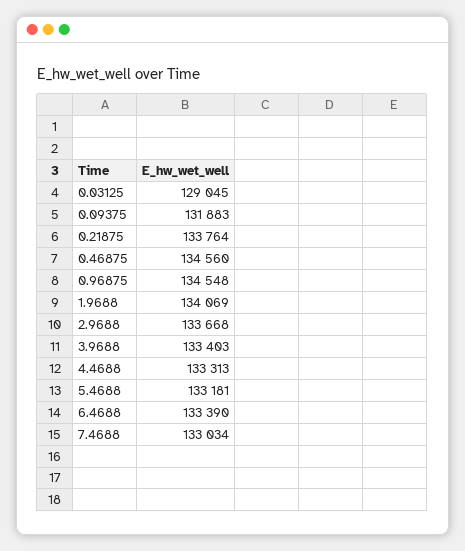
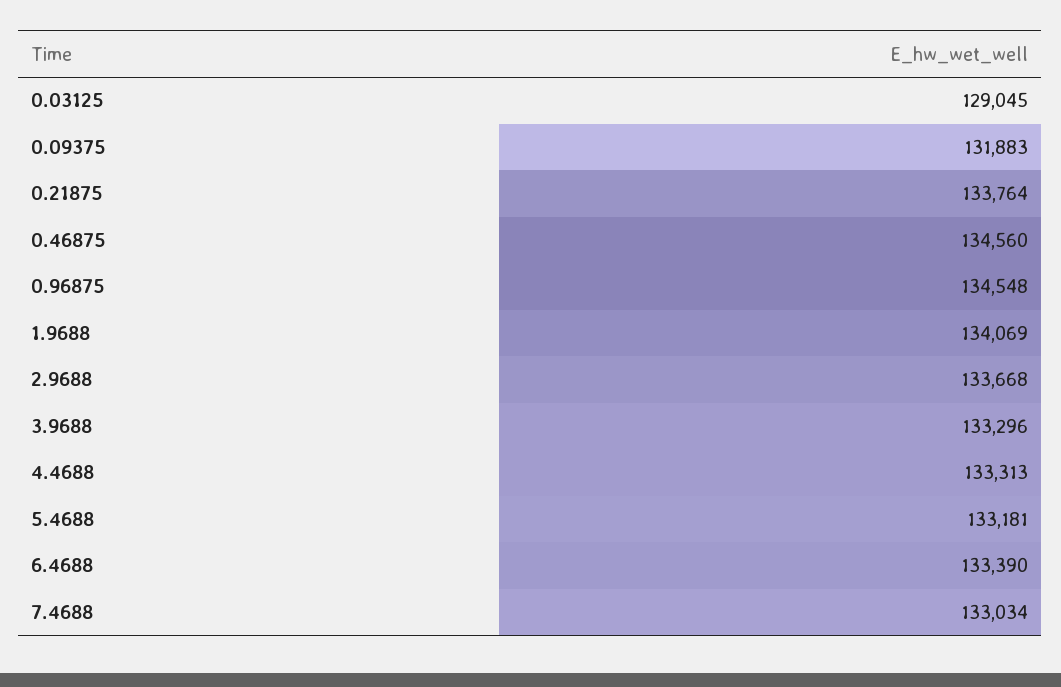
3.9688: 133403 -> 133296

